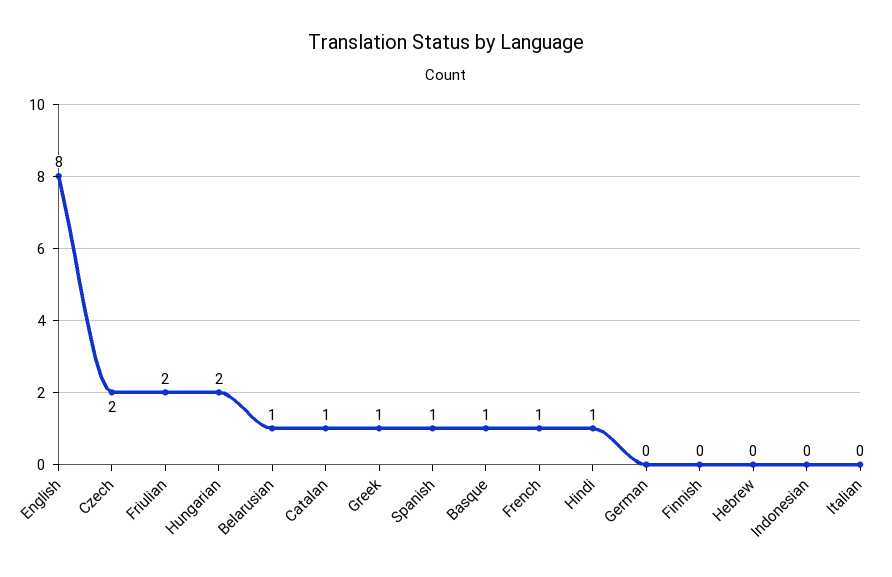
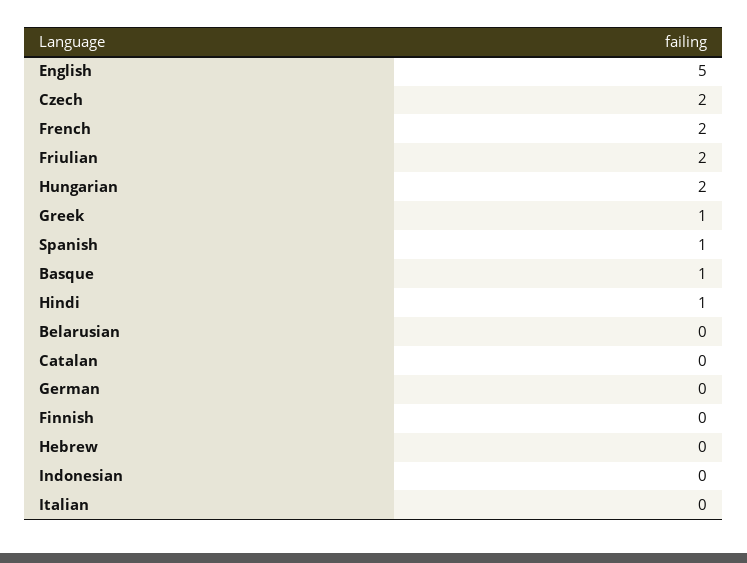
English: 8 -> 5
Belarusian: 1 -> 0
Catalan: 1 -> 0
French: 1 -> 2

